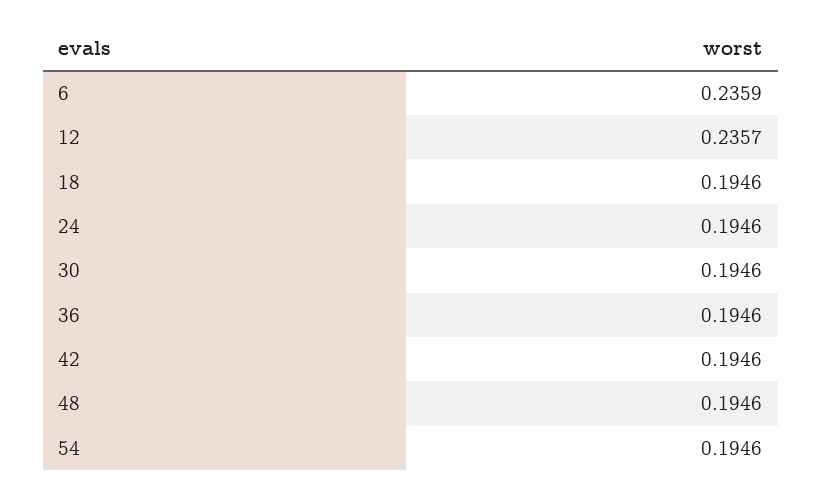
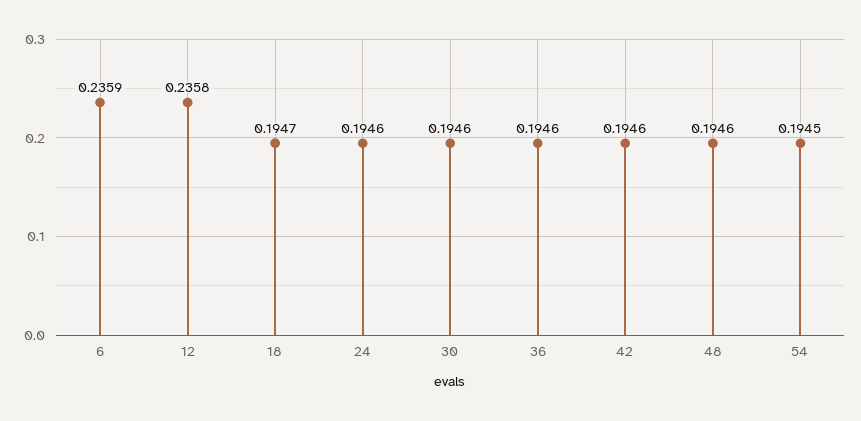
12: 0.2357 -> 0.2358
18: 0.1946 -> 0.1947
54: 0.1946 -> 0.1945

